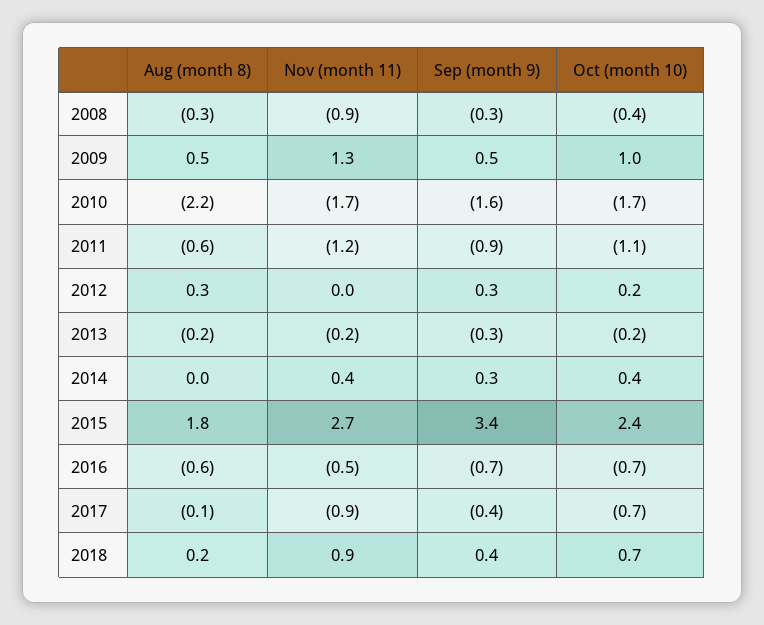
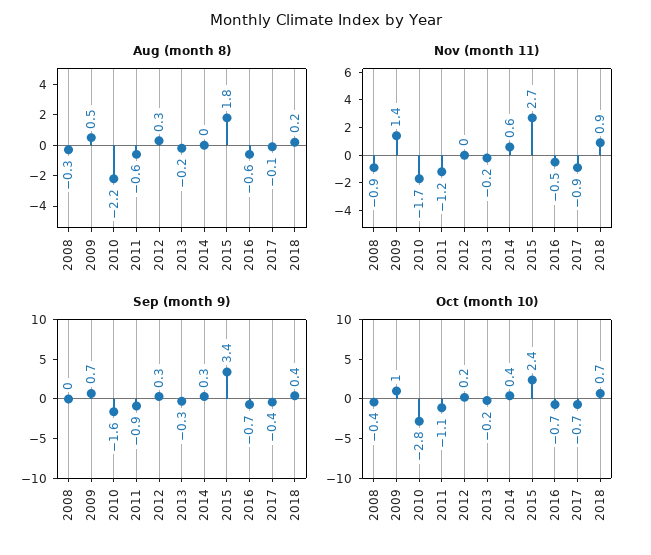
Sep (month 9), 2008: -0.3 -> 0
Nov (month 11), 2009: 1.3 -> 1.4
Sep (month 9), 2009: 0.5 -> 0.7
Oct (month 10), 2010: -1.7 -> -2.8
Nov (month 11), 2014: 0.4 -> 0.6

